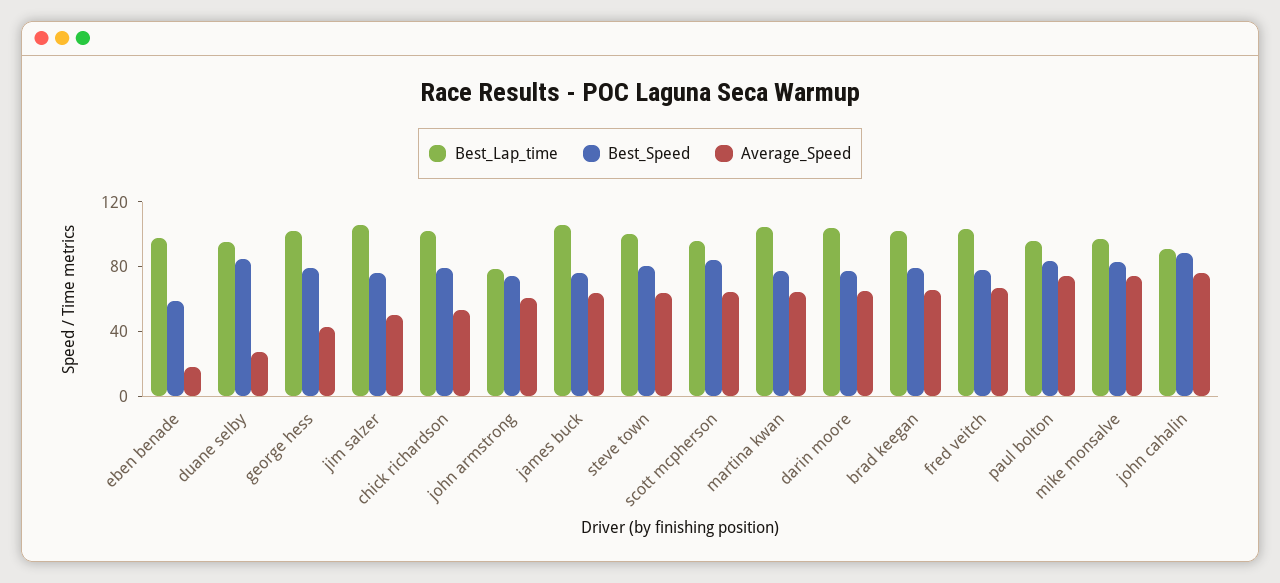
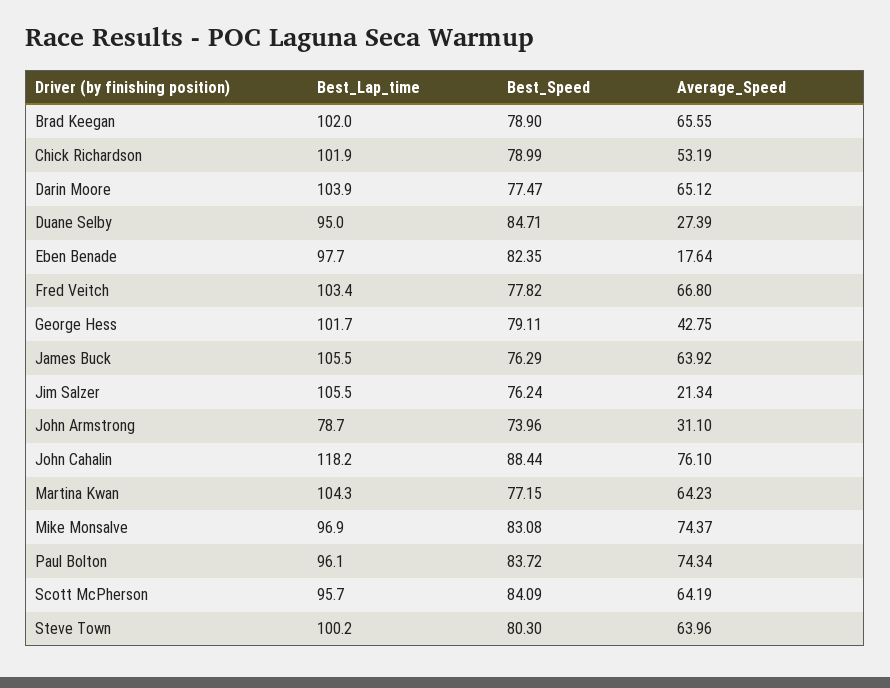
Best_Speed, eben benade: 60 -> 82.35
Average_Speed, jim salzer: 50 -> 21.34
Average_Speed, john armstrong: 60 -> 31.1
Best_Lap_time, john cahalin: 90 -> 118.2

